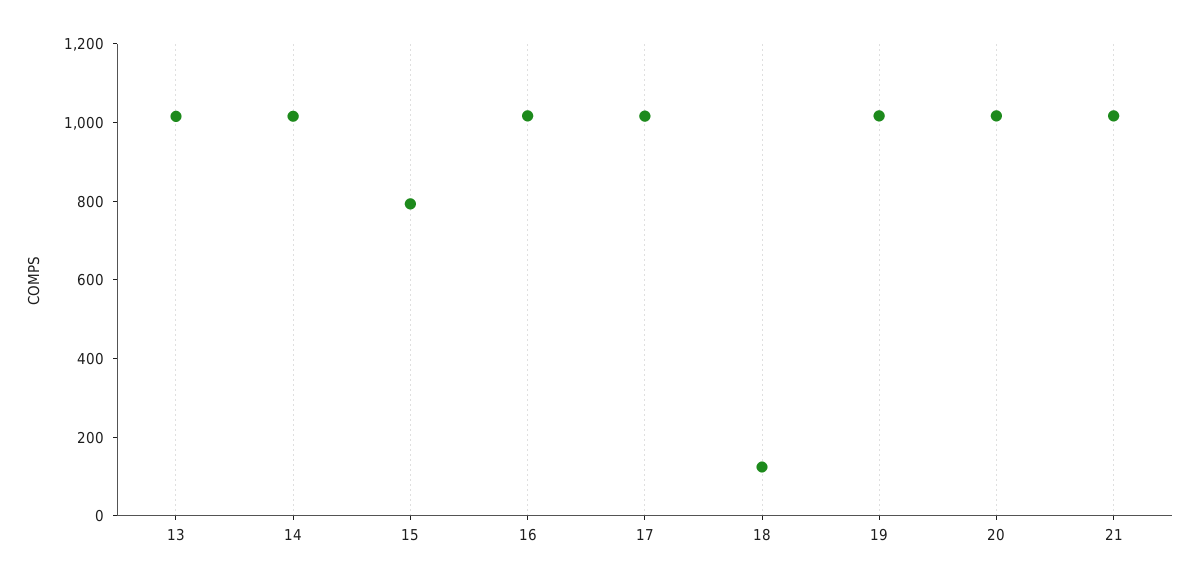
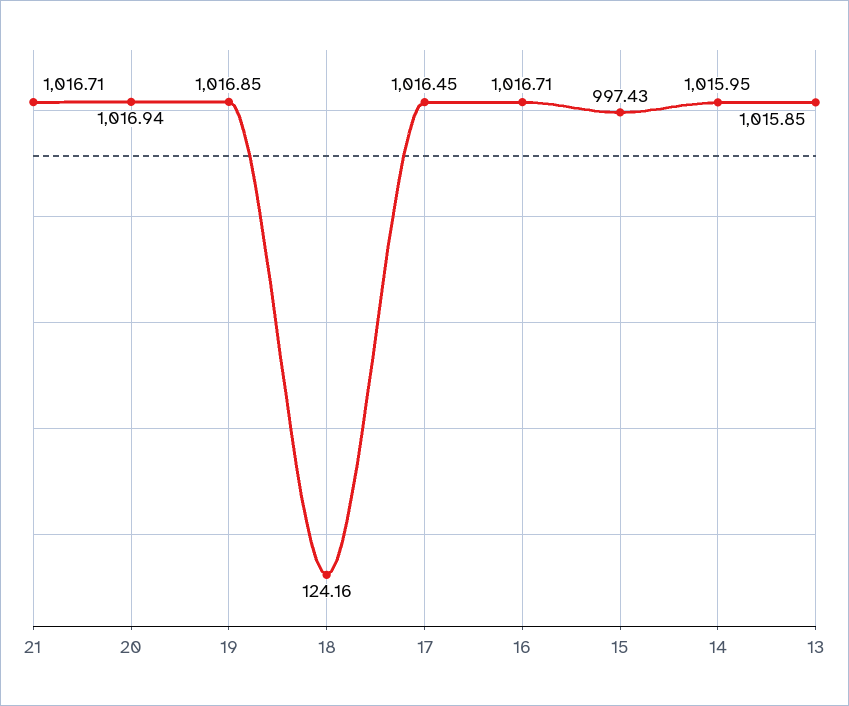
15: 800 -> 997.43

